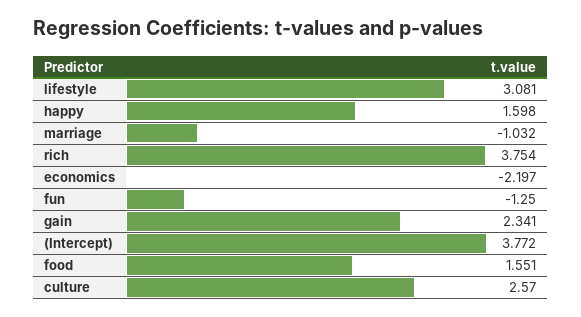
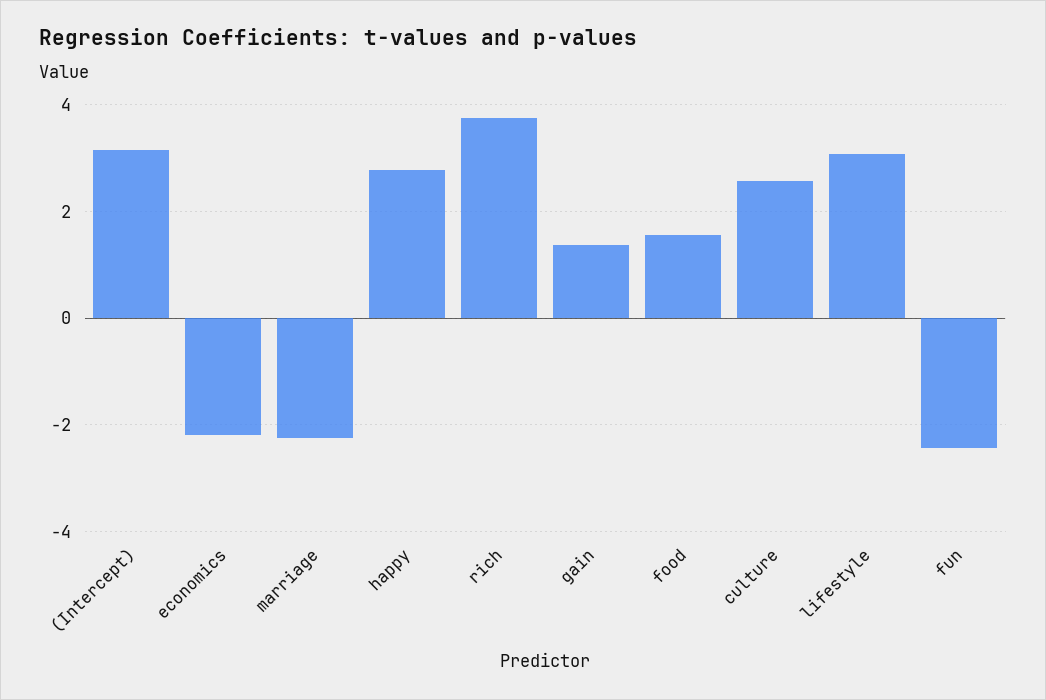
happy: 1.598 -> 2.8
marriage: -1.032 -> -2.2
fun: -1.25 -> -2.4
gain: 2.341 -> 1.4
(Intercept): 3.772 -> 3.2

